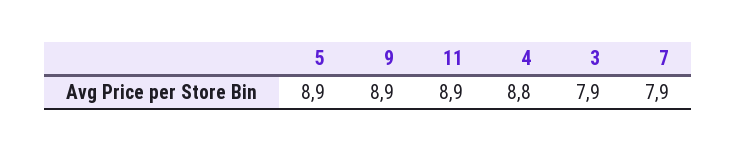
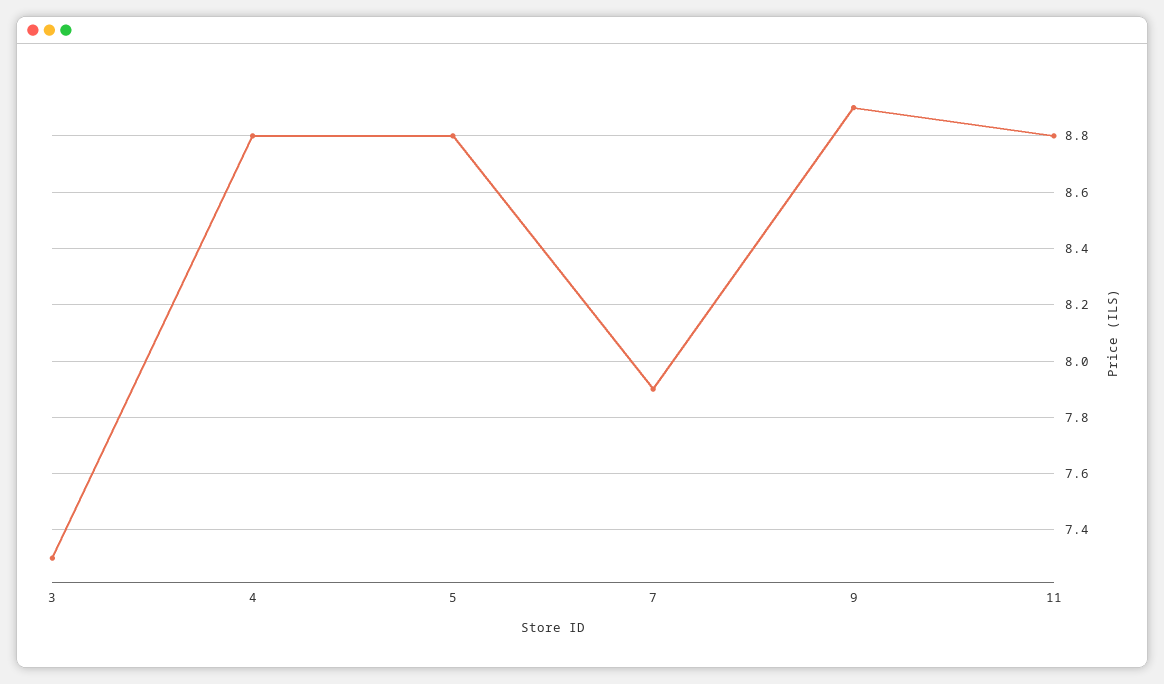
5: 8.9 -> 8.8
11: 8.9 -> 8.8
3: 7.9 -> 7.3

